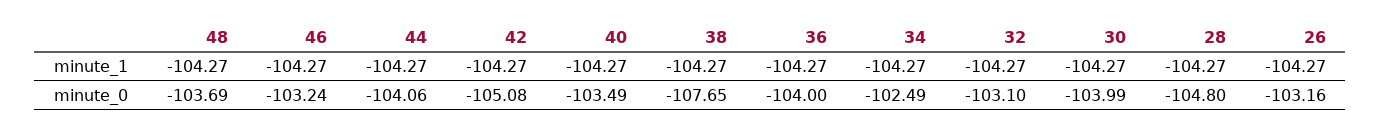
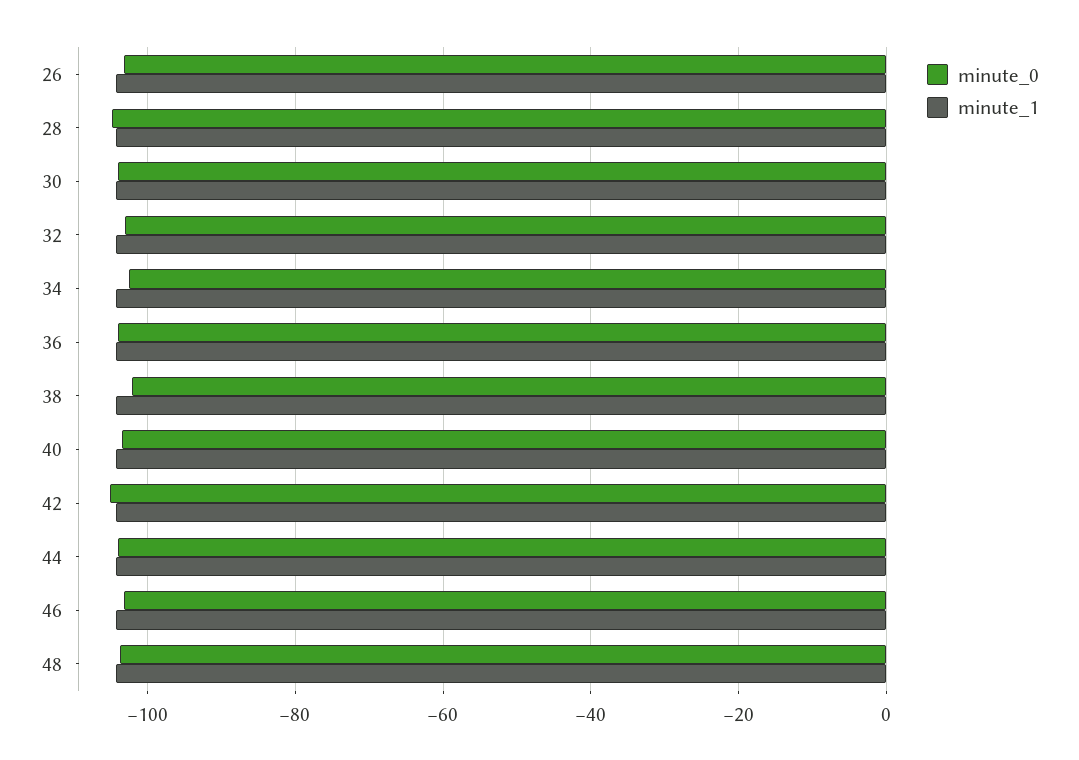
minute_0, 38: -107.65 -> -102

